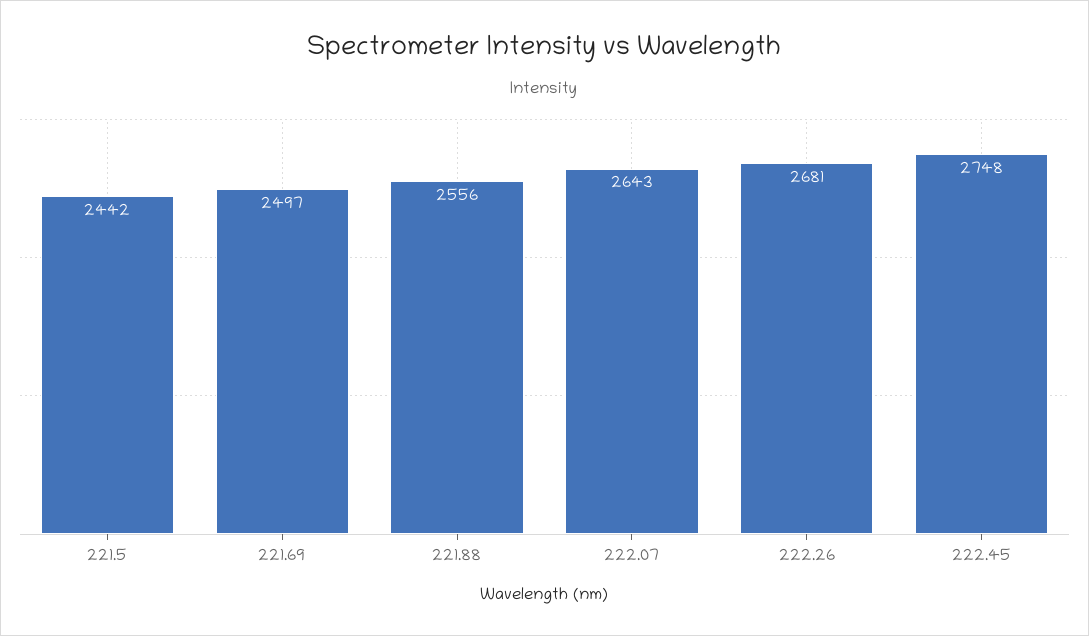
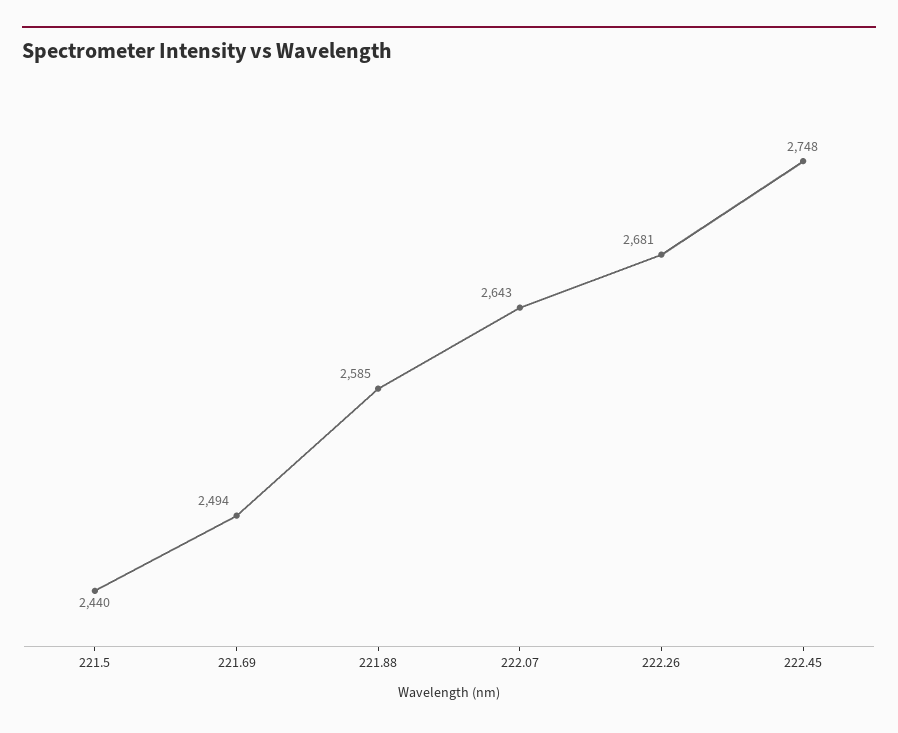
221.5: 2442 -> 2440
221.69: 2497 -> 2494
221.88: 2556 -> 2585

